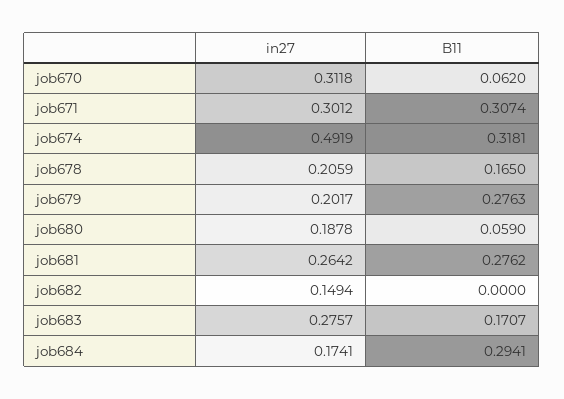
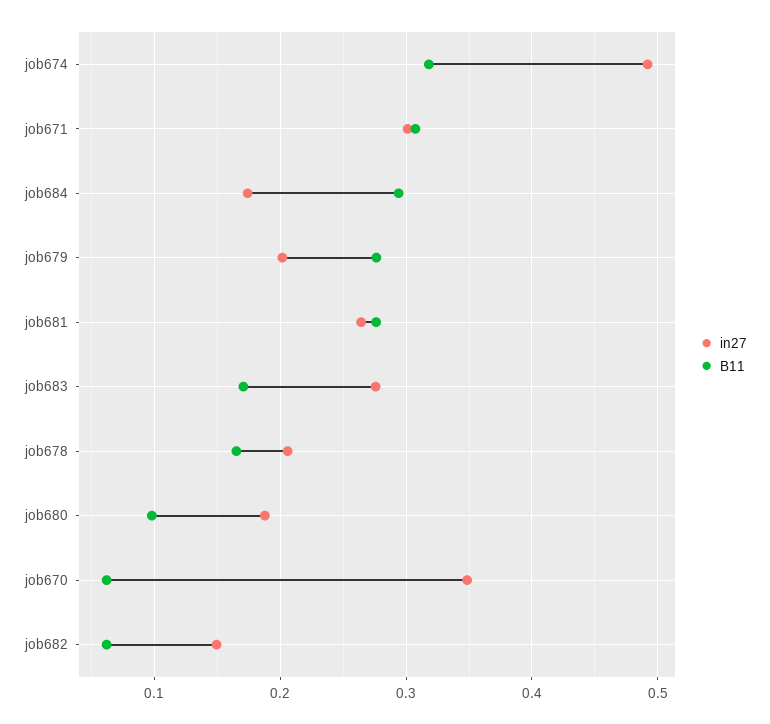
in27, job670: 0.3118 -> 0.35
B11, job680: 0.059 -> 0.1
B11, job682: 0 -> 0.06

